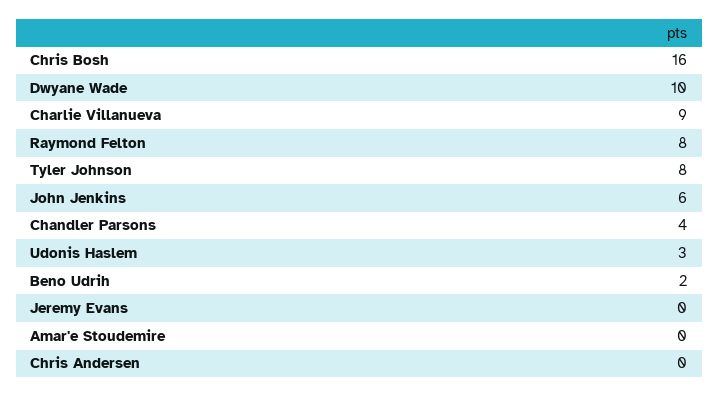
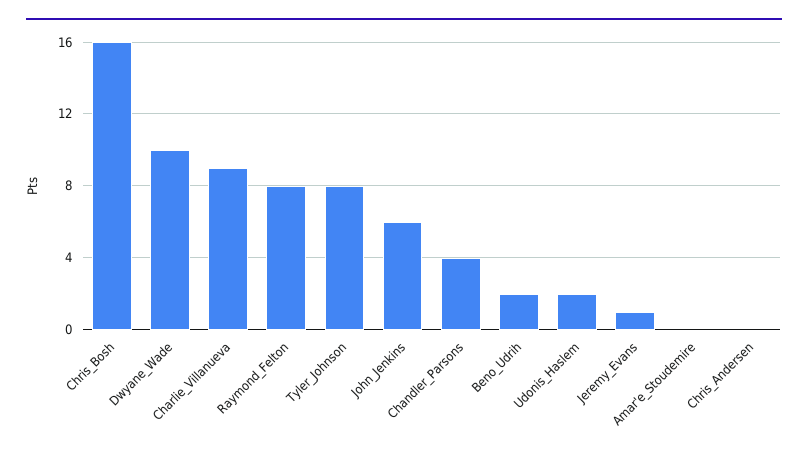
Udonis Haslem: 3 -> 2
Jeremy Evans: 0 -> 1

